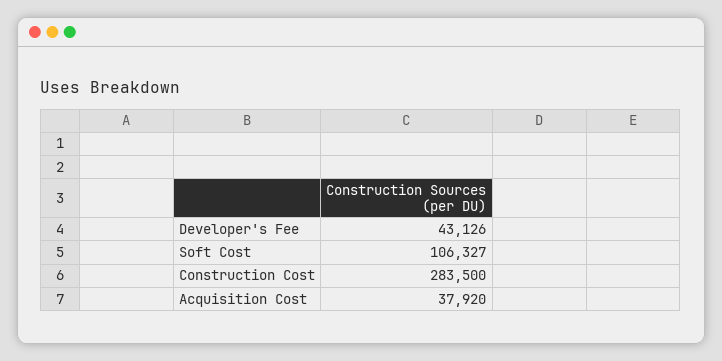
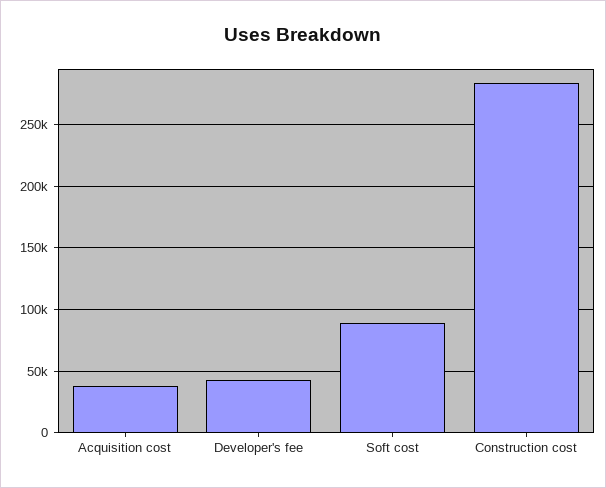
Soft Cost: 106327 -> 90000

